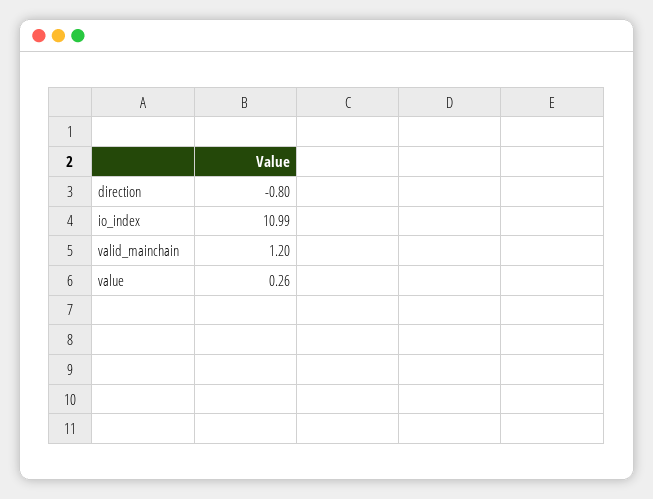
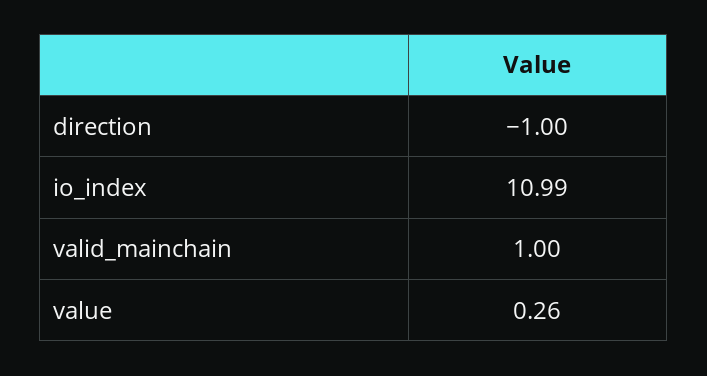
direction: -0.8 -> -1
valid_mainchain: 1.2 -> 1

